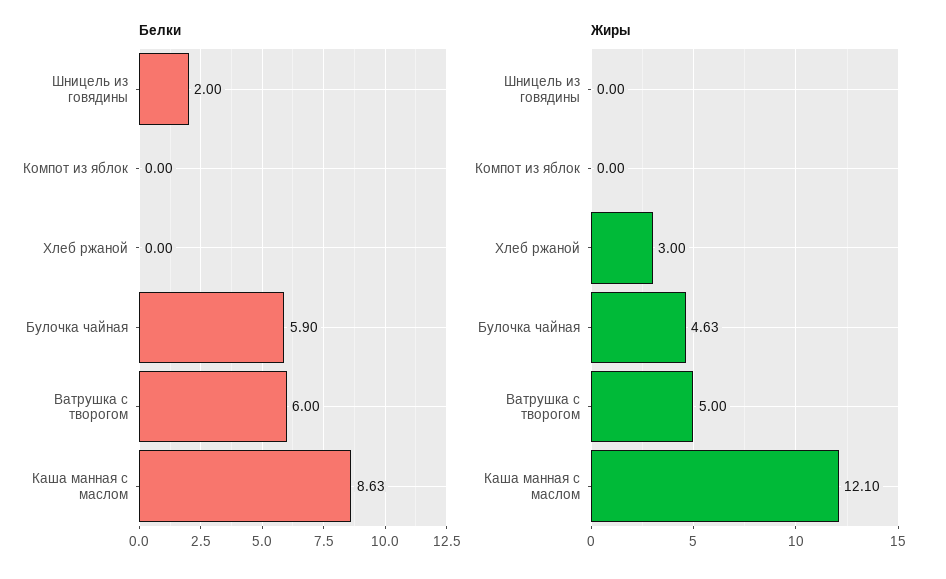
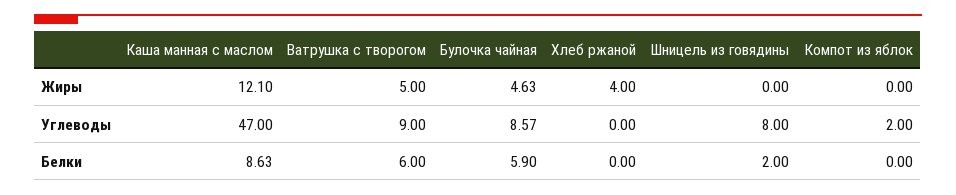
Жиры, Хлеб ржаной: 3 -> 4
Углеводы, Каша манная с маслом: none -> 47
Углеводы, Ватрушка с творогом: none -> 9
Углеводы, Булочка чайная: none -> 8.57
Углеводы, Хлеб ржаной: none -> 0
Углеводы, Шницель из говядины: none -> 8
Углеводы, Компот из яблок: none -> 2

